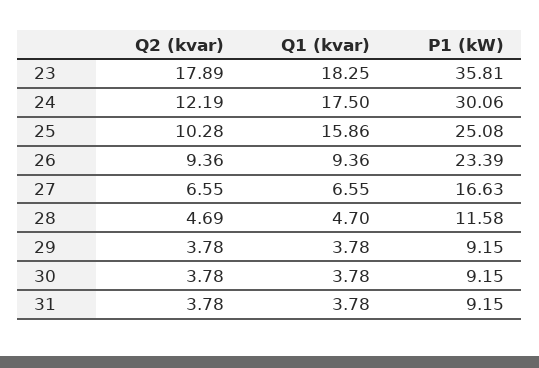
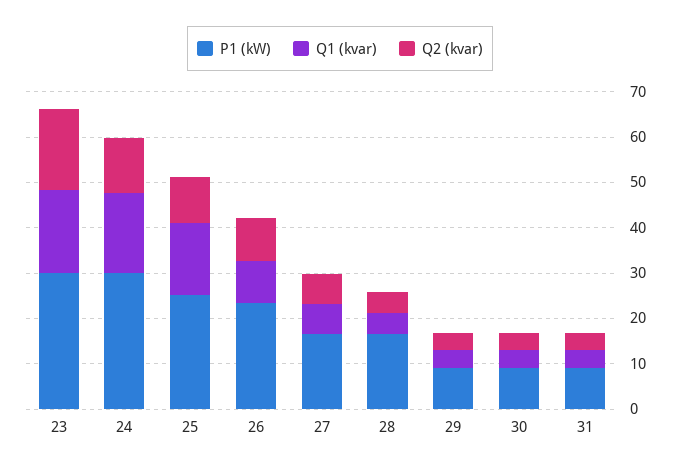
P1 (kW), 23: 35.81 -> 30
P1 (kW), 28: 11.58 -> 16

